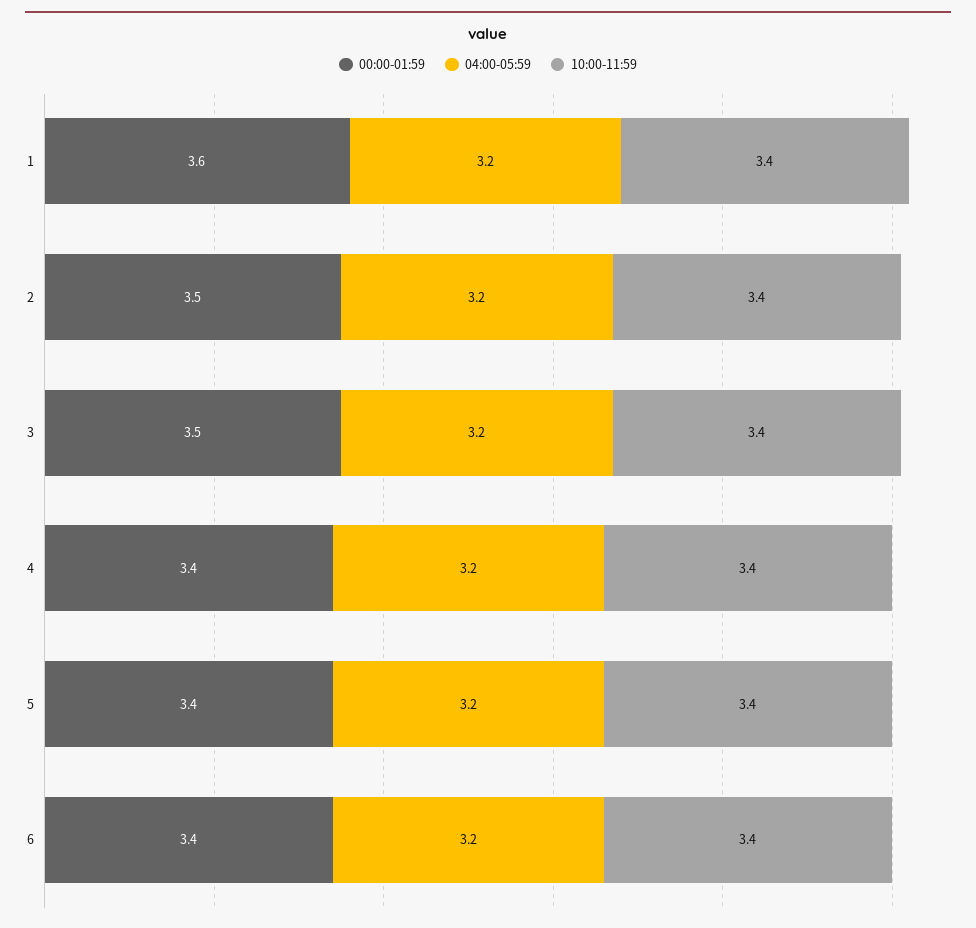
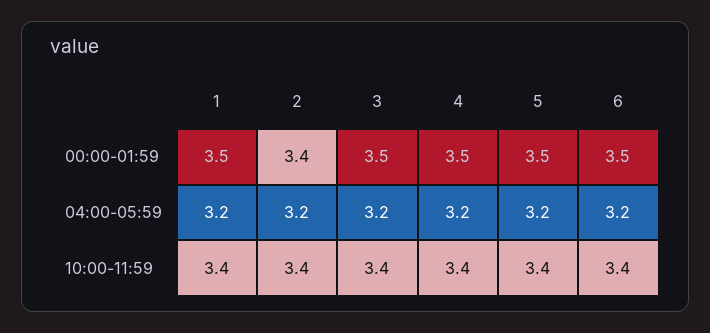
00:00-01:59, 1: 3.6 -> 3.5
00:00-01:59, 2: 3.5 -> 3.4
00:00-01:59, 4: 3.4 -> 3.5
00:00-01:59, 5: 3.4 -> 3.5
00:00-01:59, 6: 3.4 -> 3.5

